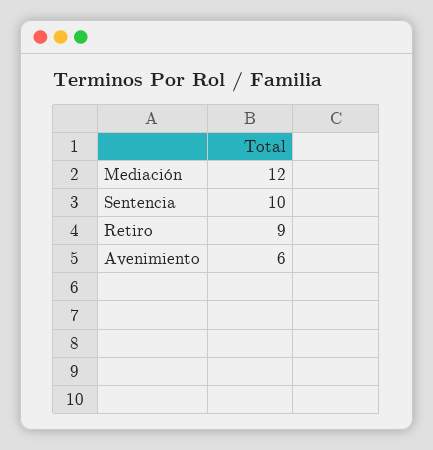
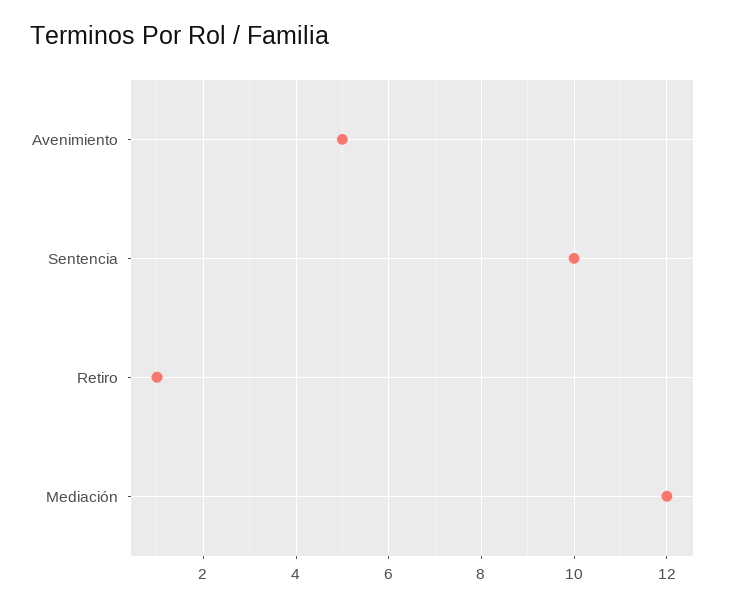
Retiro: 9 -> 1
Avenimiento: 6 -> 5

